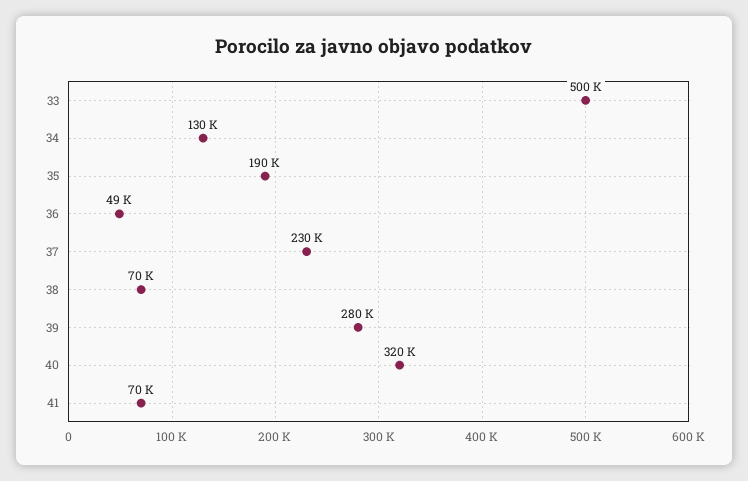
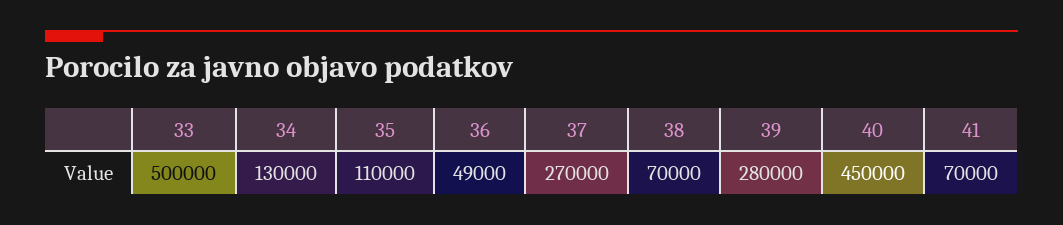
35: 190000 -> 110000
37: 230000 -> 270000
40: 320000 -> 450000

